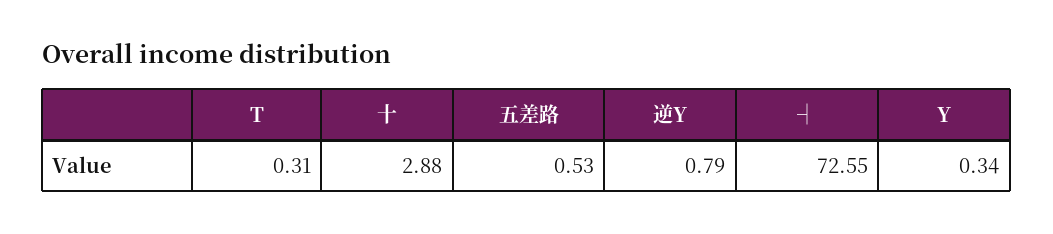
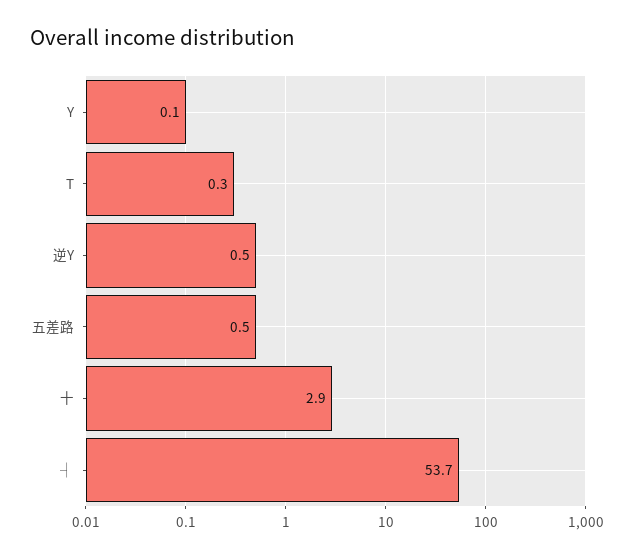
逆Y: 0.79 -> 0.5
┤: 72.55 -> 53.7
Y: 0.34 -> 0.1

